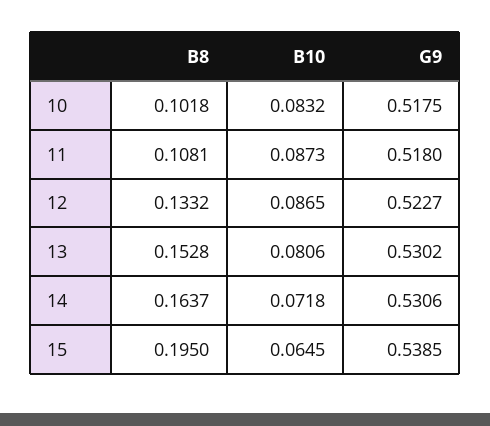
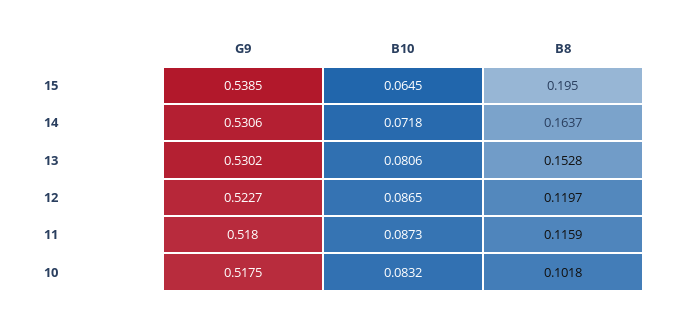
B8, 11: 0.1081 -> 0.1159
B8, 12: 0.1332 -> 0.1197

